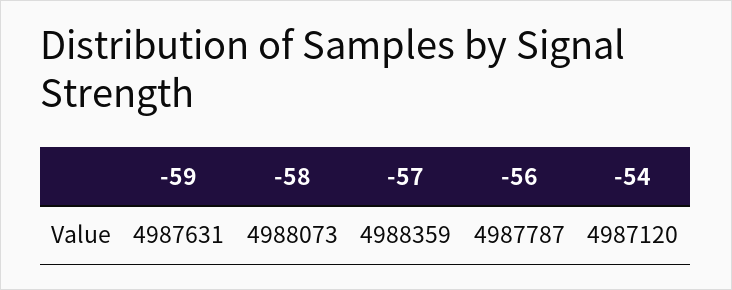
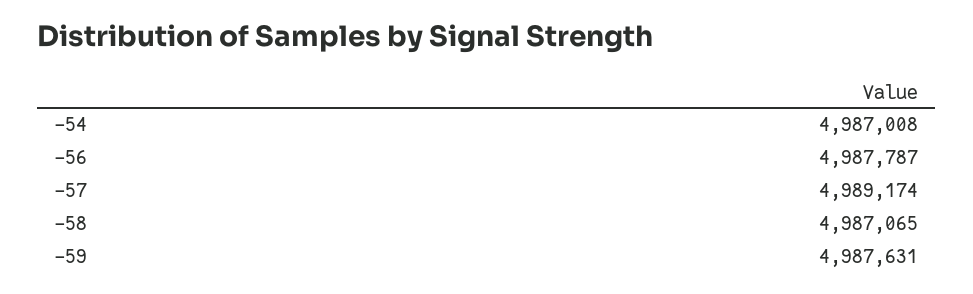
-58: 4988073 -> 4987065
-57: 4988359 -> 4989174
-54: 4987120 -> 4987008

